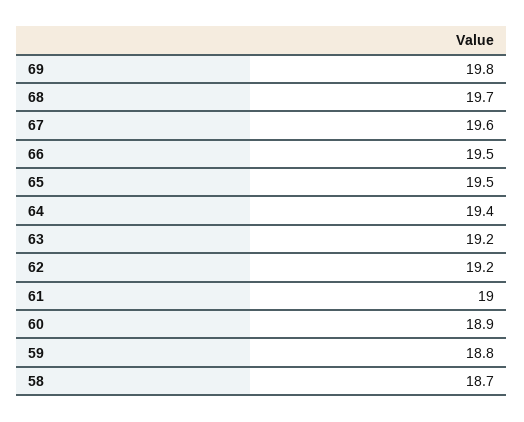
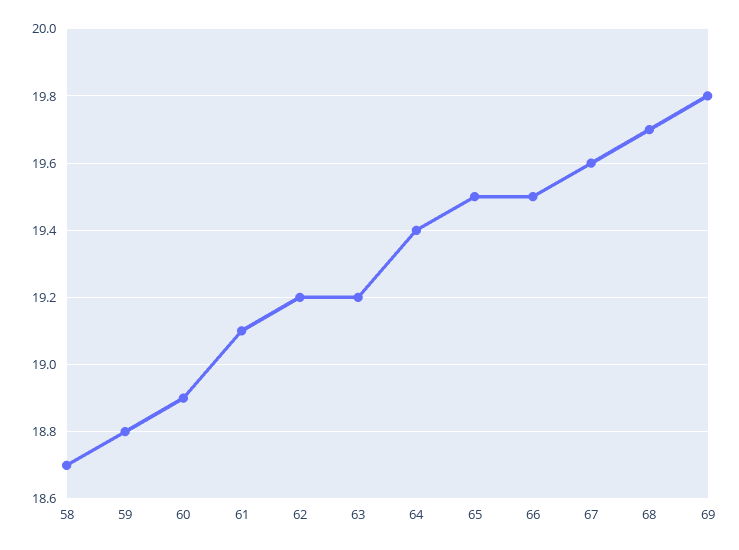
61: 19 -> 19.1

